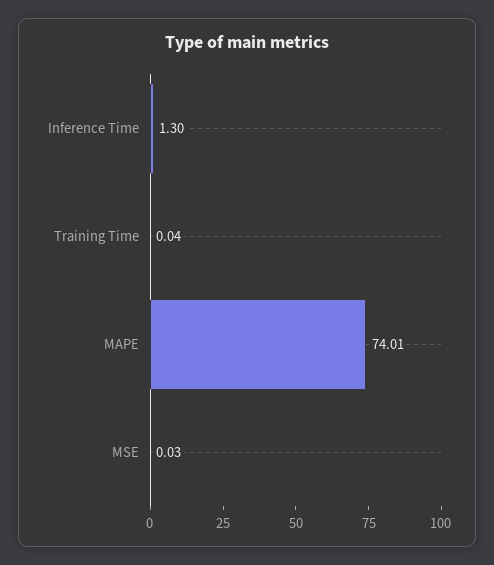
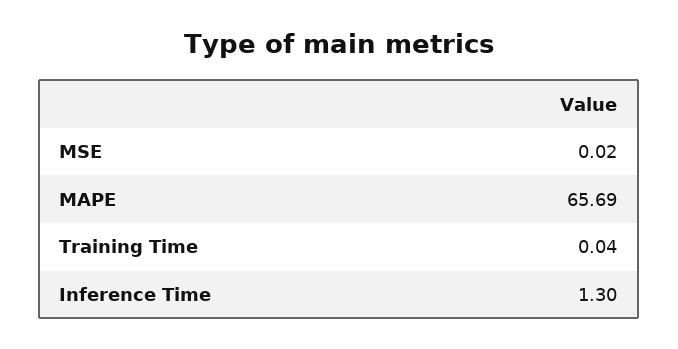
MAPE: 74.01 -> 65.69
MSE: 0.03 -> 0.02

